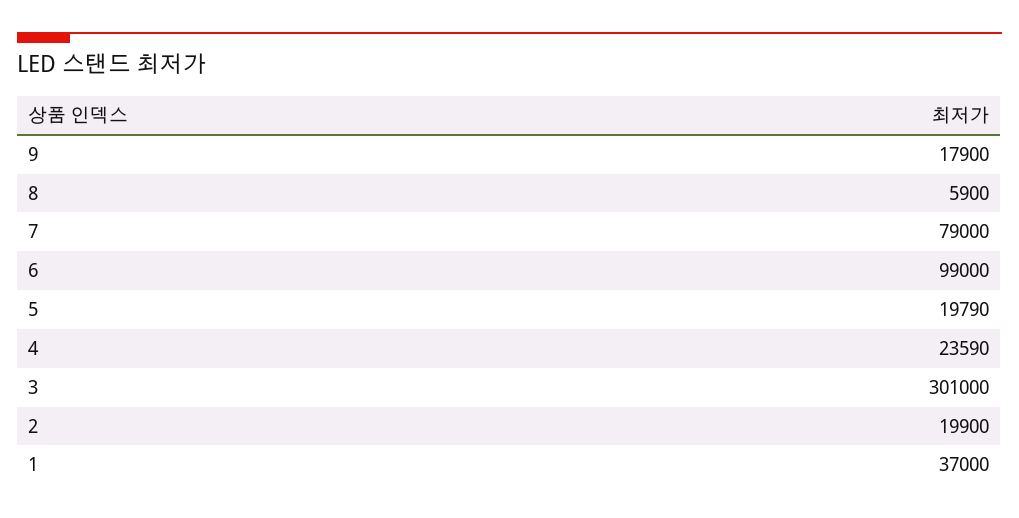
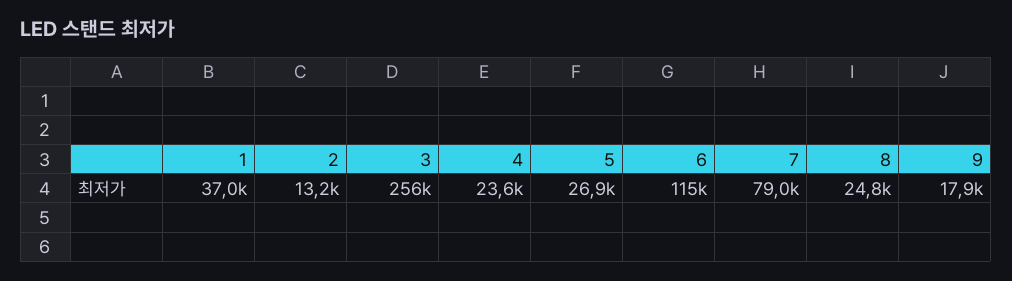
8: 5900 -> 24800
6: 99000 -> 115000
5: 19790 -> 26900
3: 301000 -> 256000
2: 19900 -> 13200

